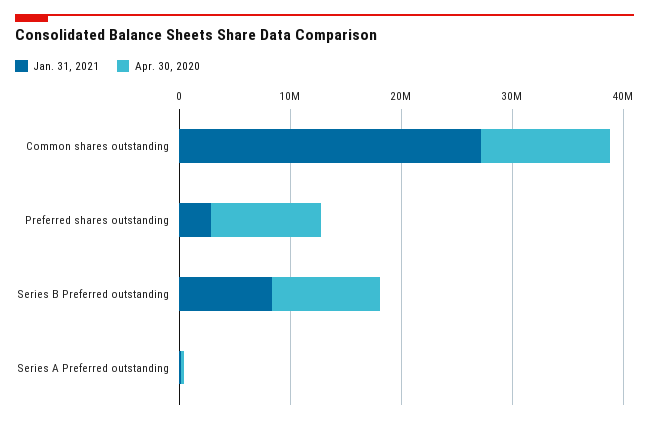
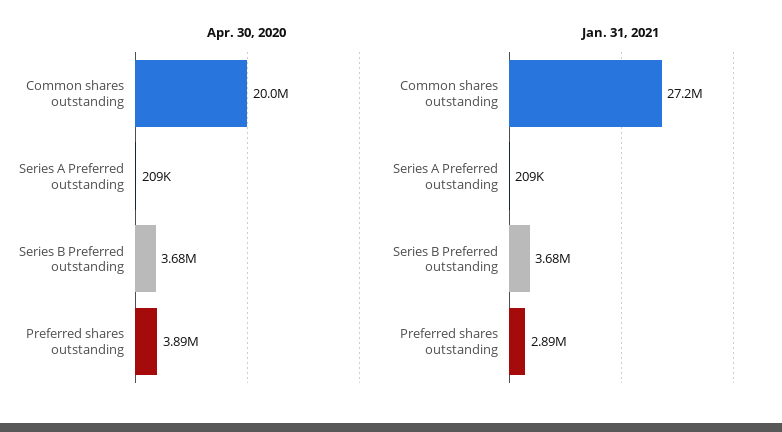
Apr. 30, 2020, Common shares outstanding: 12000000 -> 20000000
Apr. 30, 2020, Preferred shares outstanding: 10000000 -> 3890000
Jan. 31, 2021, Series B Preferred outstanding: 8000000 -> 3680000
Apr. 30, 2020, Series B Preferred outstanding: 10000000 -> 3680000

